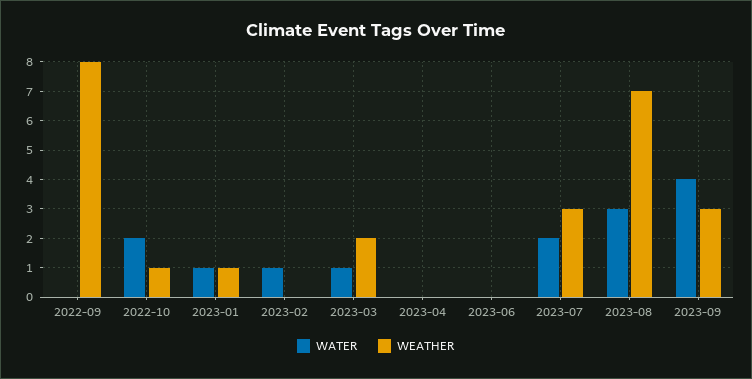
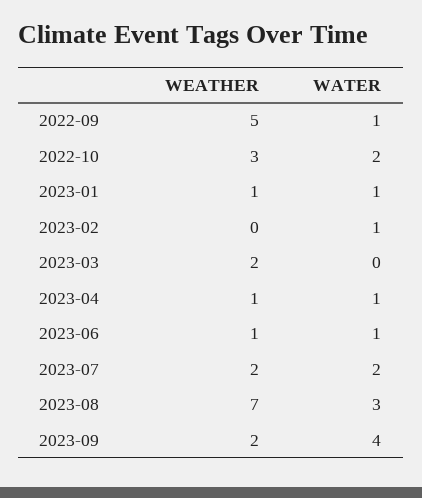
WATER, 2022-09: 0 -> 1
WEATHER, 2022-09: 8 -> 5
WEATHER, 2022-10: 1 -> 3
WATER, 2023-03: 1 -> 0
WATER, 2023-04: 0 -> 1
WEATHER, 2023-04: 0 -> 1
WATER, 2023-06: 0 -> 1
WEATHER, 2023-06: 0 -> 1
WEATHER, 2023-07: 3 -> 2
WEATHER, 2023-09: 3 -> 2

